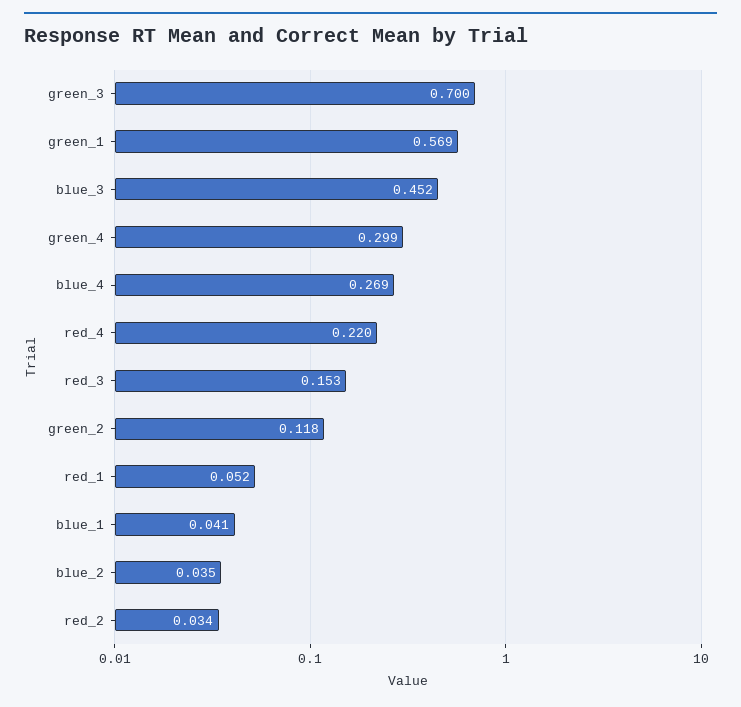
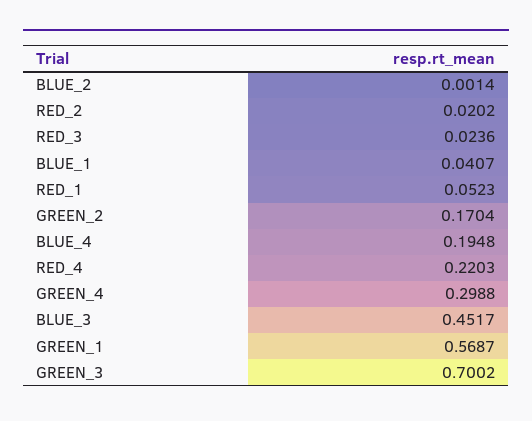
blue_4: 0.269 -> 0.1948
red_3: 0.153 -> 0.0236
green_2: 0.118 -> 0.1704
blue_2: 0.035 -> 0.0014
red_2: 0.034 -> 0.0202

